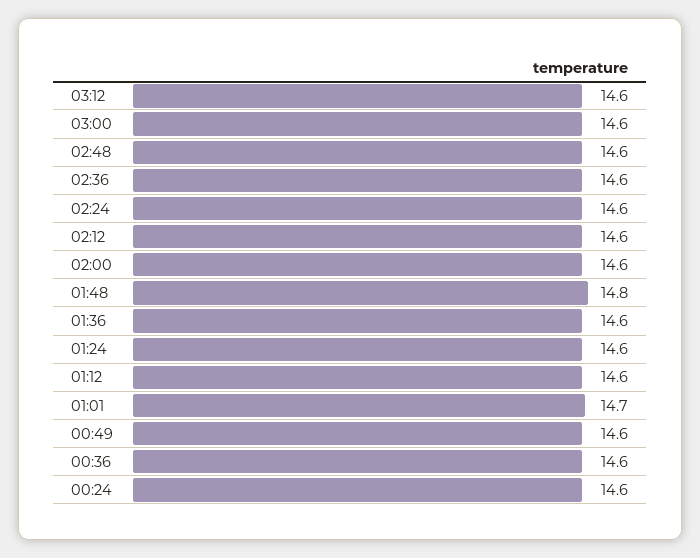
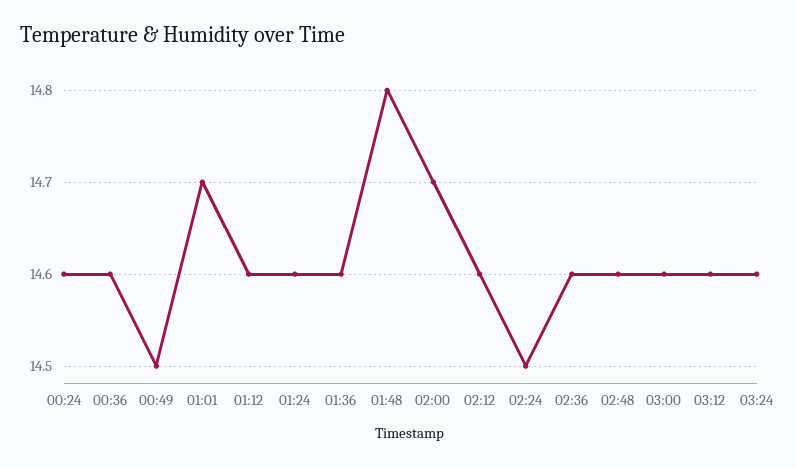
02:24: 14.6 -> 14.5
02:00: 14.6 -> 14.7
00:49: 14.6 -> 14.5
03:24: none -> 14.6

